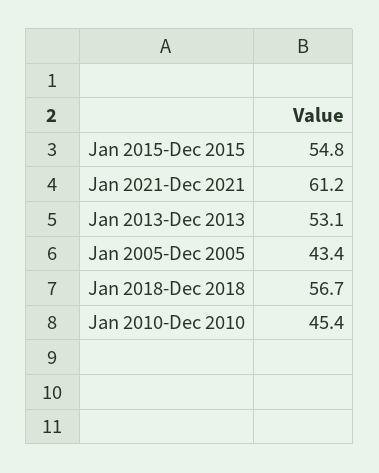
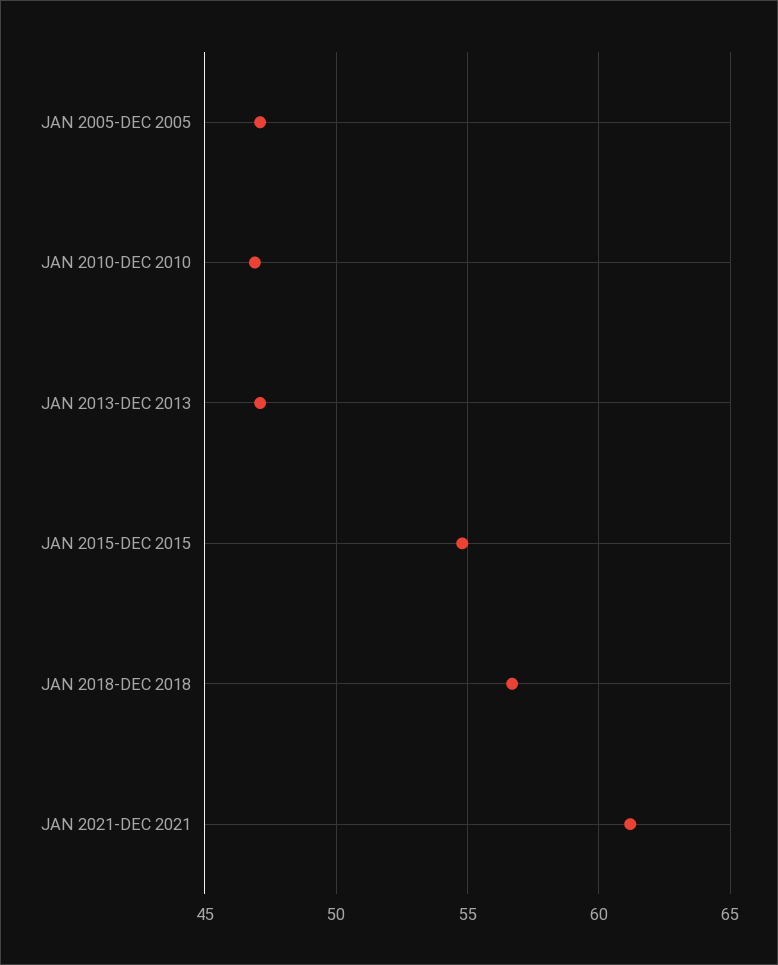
Jan 2013-Dec 2013: 53.1 -> 47
Jan 2005-Dec 2005: 43.4 -> 47
Jan 2010-Dec 2010: 45.4 -> 47

